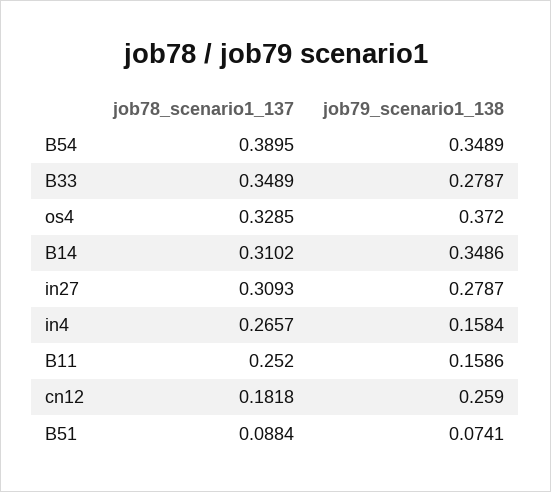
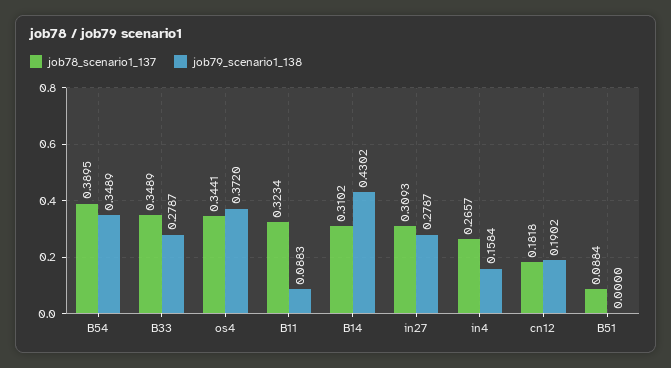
job78_scenario1_137, os4: 0.3285 -> 0.3441
job79_scenario1_138, B14: 0.3486 -> 0.4302
job78_scenario1_137, B11: 0.252 -> 0.3234
job79_scenario1_138, B11: 0.1586 -> 0.0883
job79_scenario1_138, cn12: 0.259 -> 0.1902
job79_scenario1_138, B51: 0.0741 -> 0

